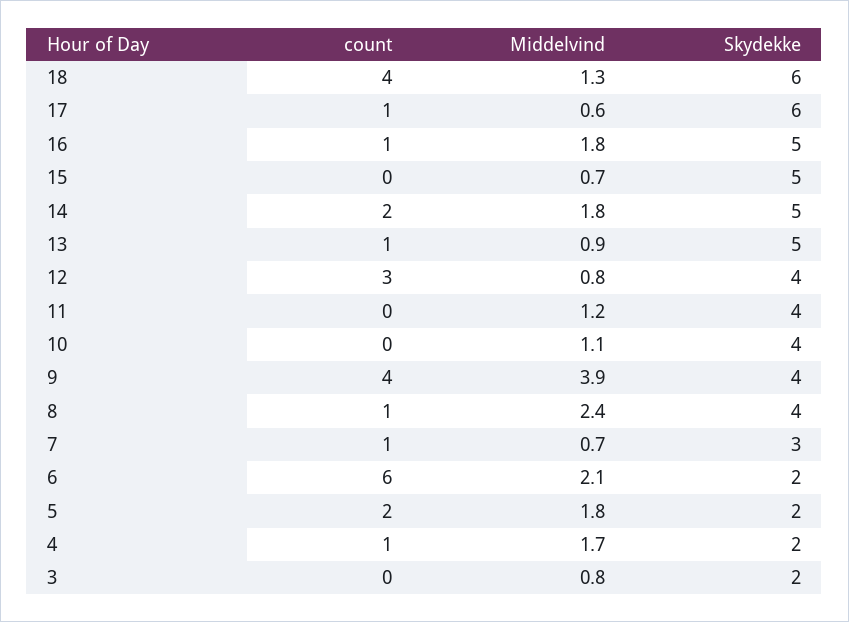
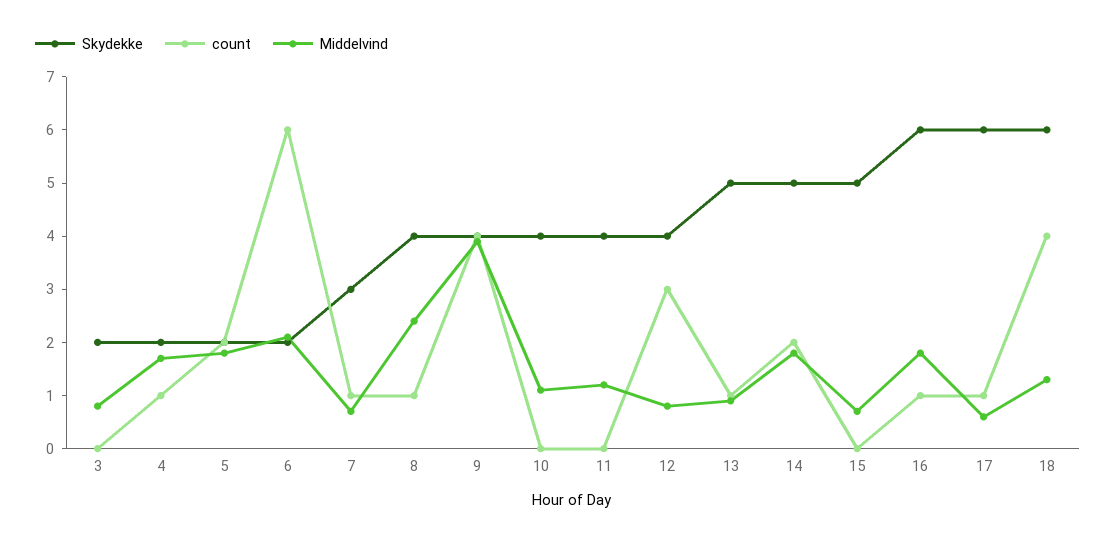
Skydekke, 16: 5 -> 6

